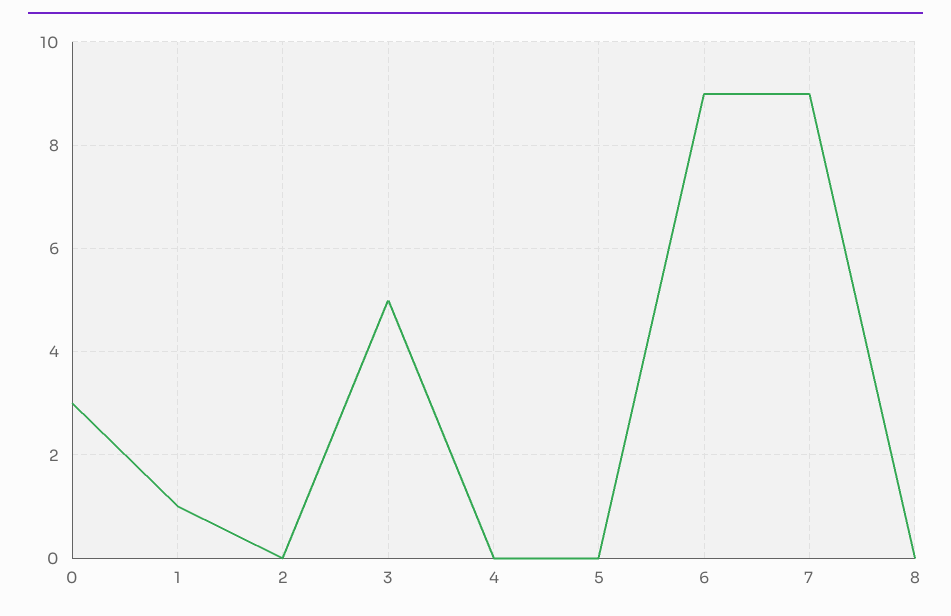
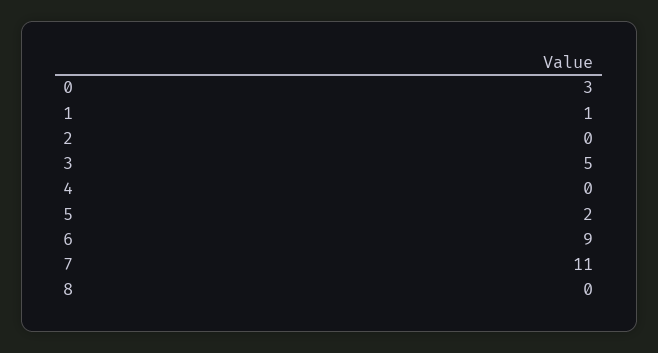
5: 0 -> 2
7: 9 -> 11

